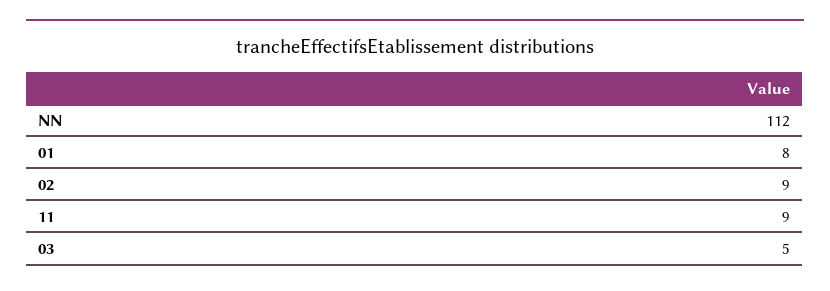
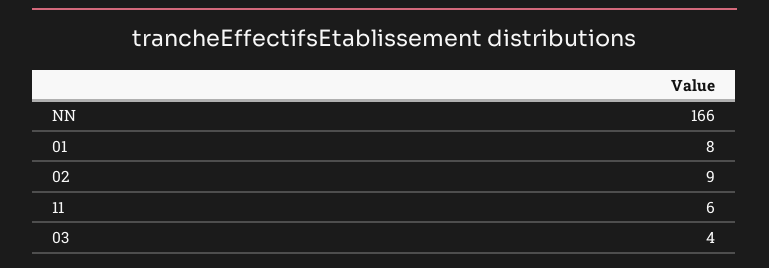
NN: 112 -> 166
11: 9 -> 6
03: 5 -> 4

